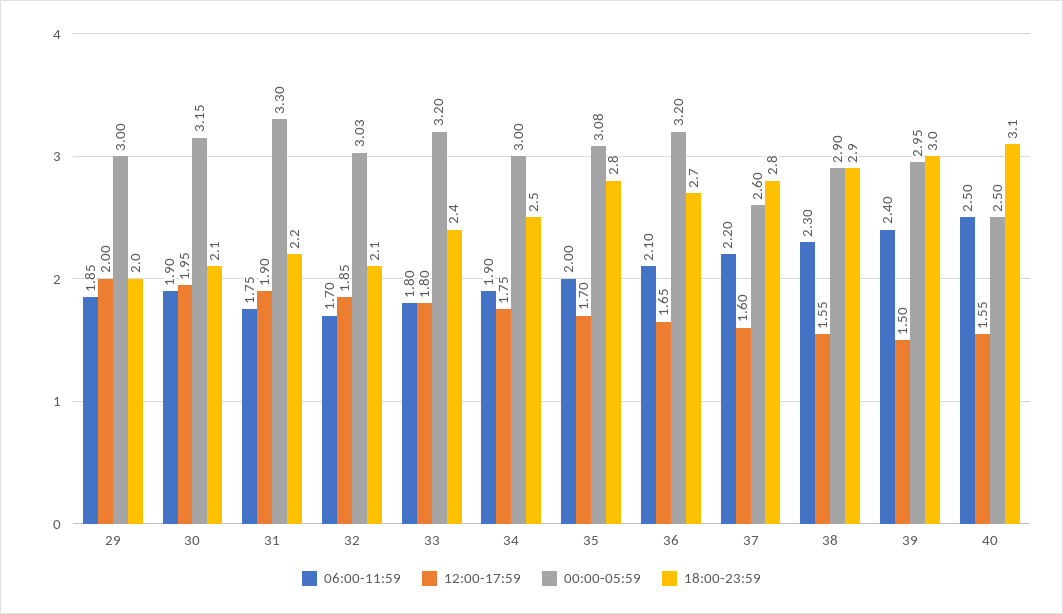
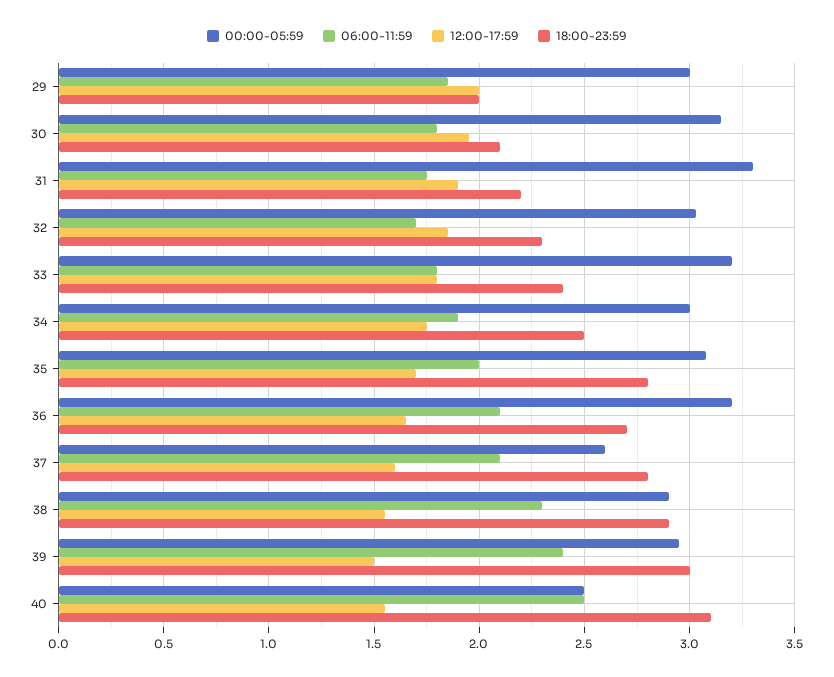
06:00-11:59, 30: 1.9 -> 1.8
18:00-23:59, 32: 2.1 -> 2.3
06:00-11:59, 37: 2.2 -> 2.1

